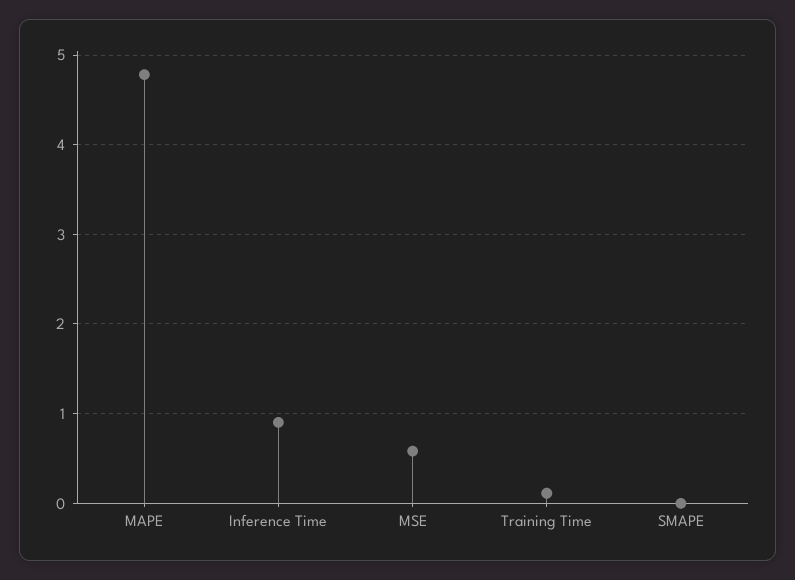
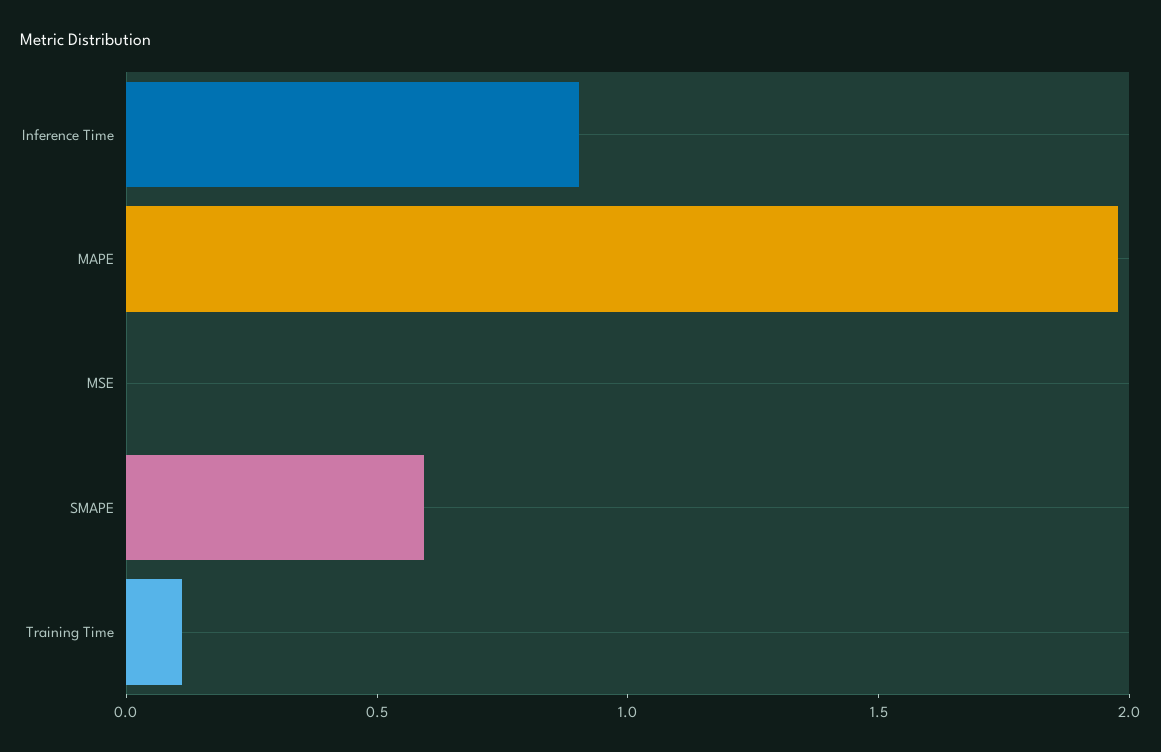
MAPE: 4.8 -> 2
MSE: 0.6 -> 0
SMAPE: 0 -> 0.6

